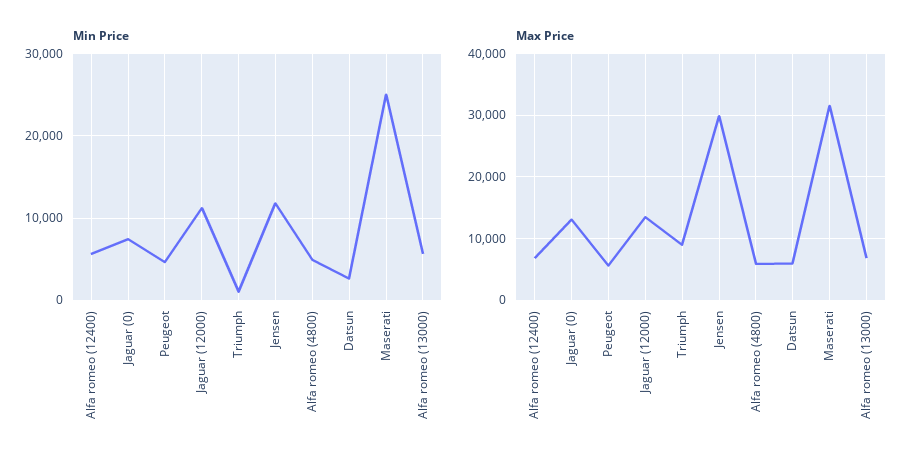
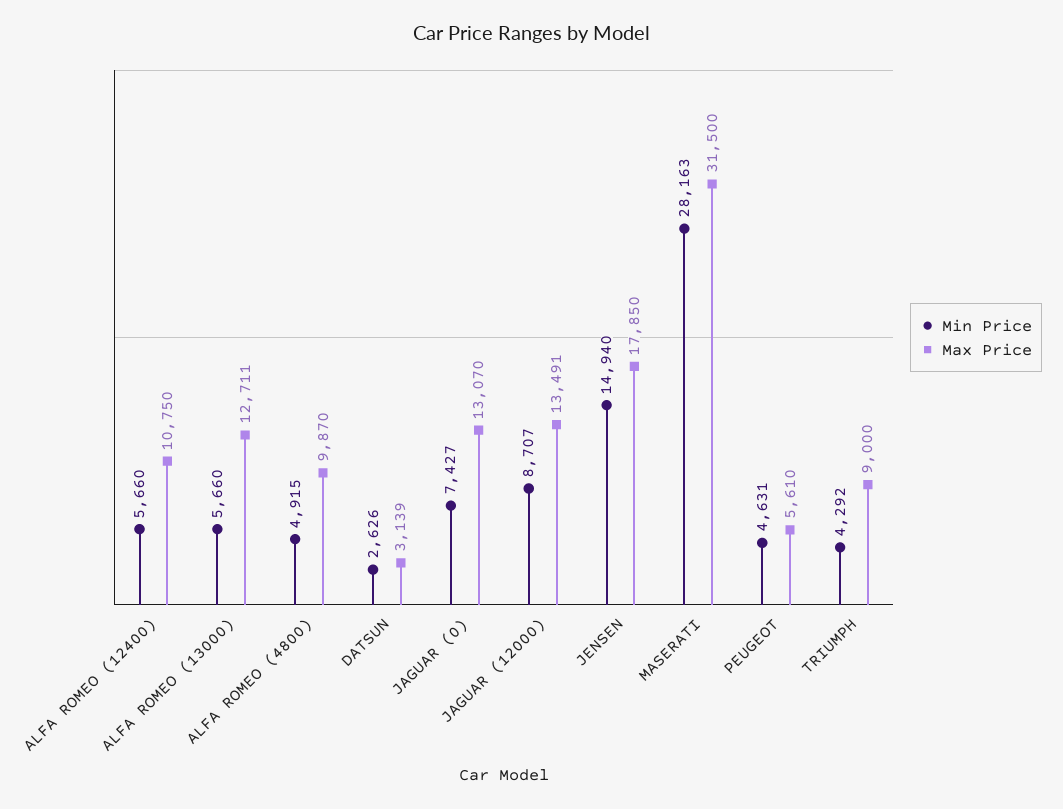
Min Price, Jaguar (12000): 11000 -> 8707
Min Price, Triumph: 1000 -> 4292
Min Price, Jensen: 12000 -> 14940
Min Price, Maserati: 25000 -> 28163
Max Price, Alfa romeo (12400): 7000 -> 10750
Max Price, Jensen: 30000 -> 17850
Max Price, Alfa romeo (4800): 6000 -> 9870
Max Price, Datsun: 6000 -> 3139
Max Price, Alfa romeo (13000): 7000 -> 12711

